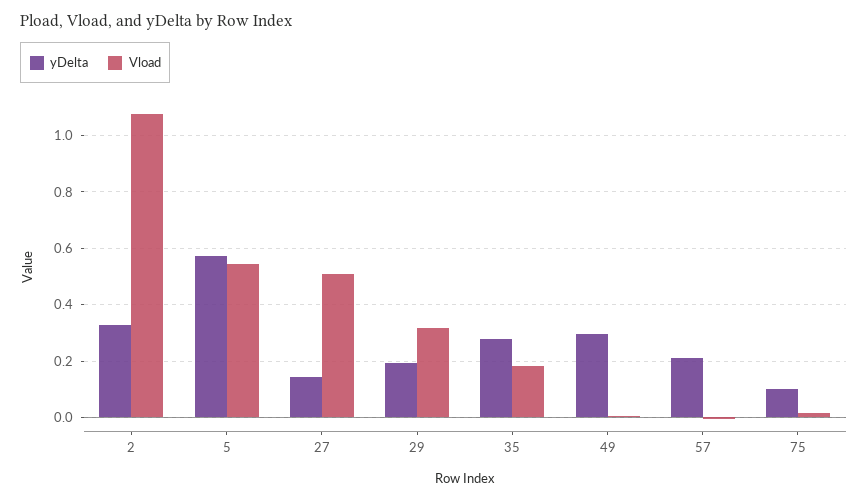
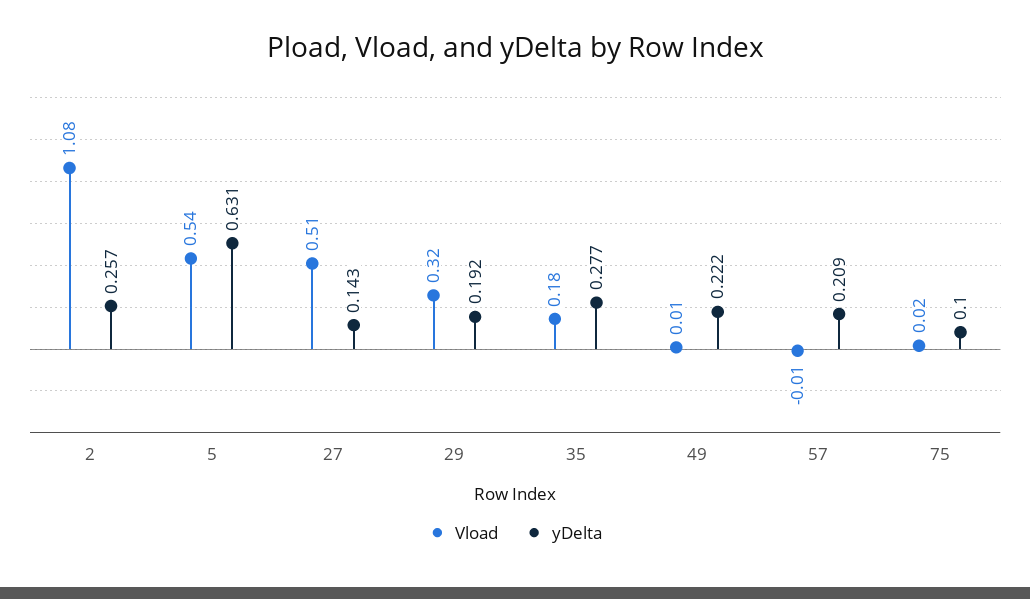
yDelta, 2: 0.325 -> 0.257
yDelta, 5: 0.575 -> 0.631
yDelta, 49: 0.3 -> 0.222

